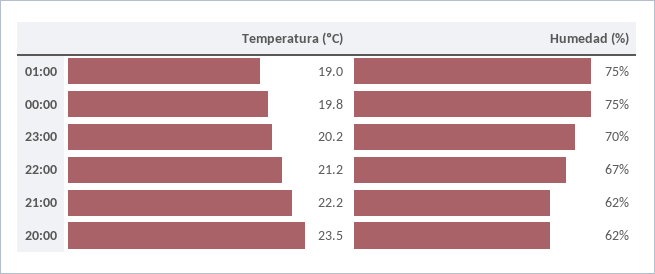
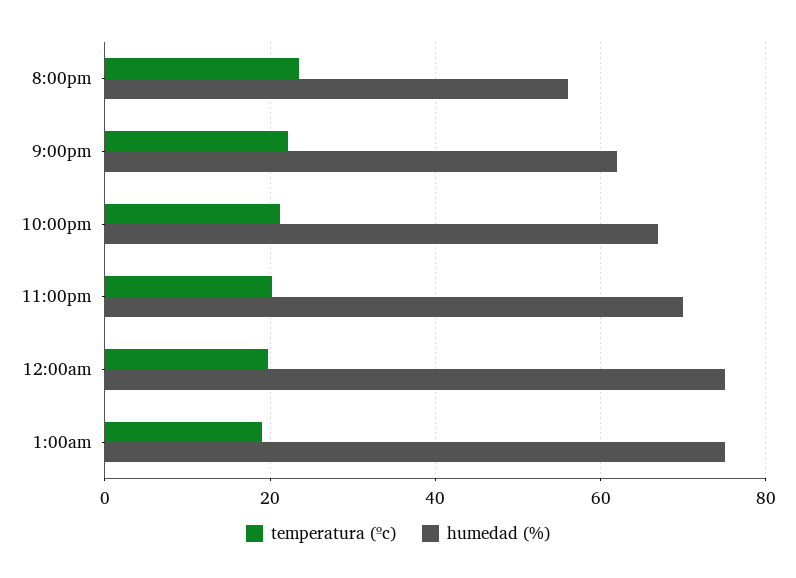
Humedad (%), 20:00: 62 -> 56

